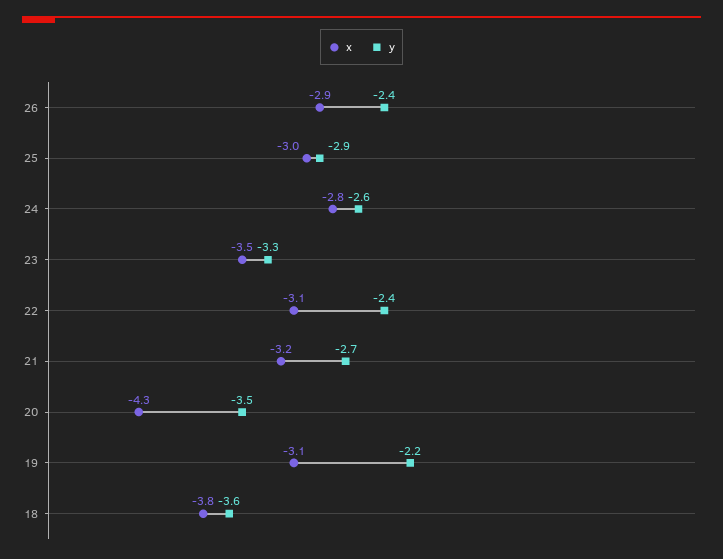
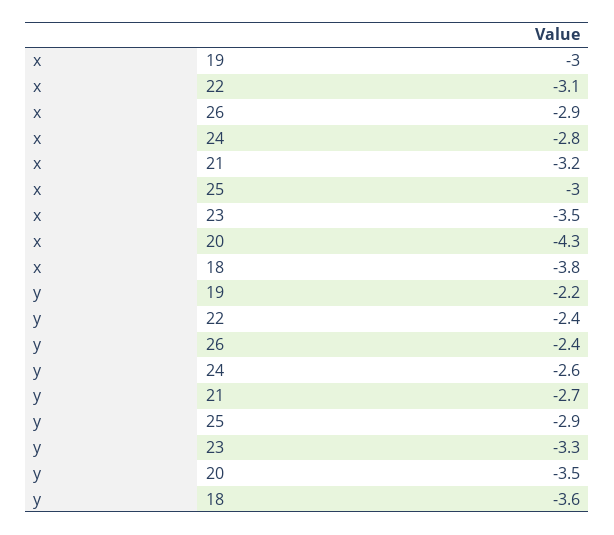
x, 19: -3.1 -> -3

